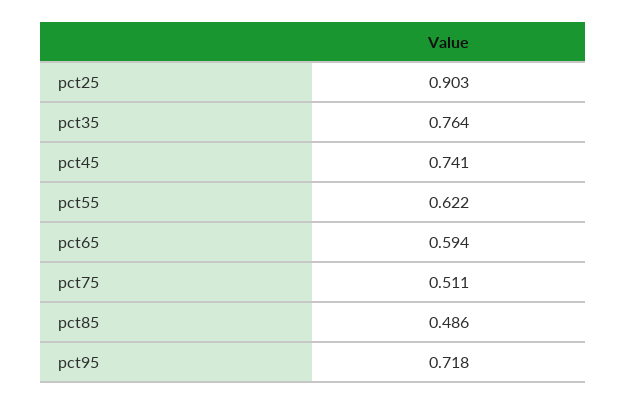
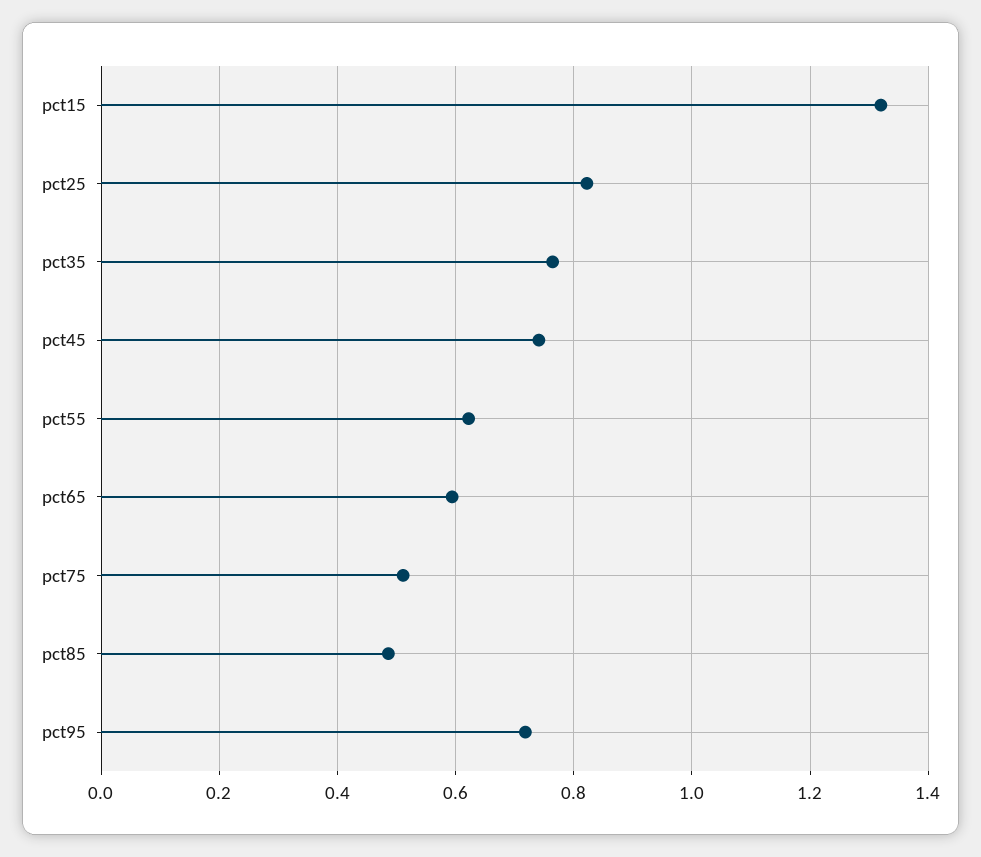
pct25: 0.903 -> 0.82
pct15: none -> 1.32

